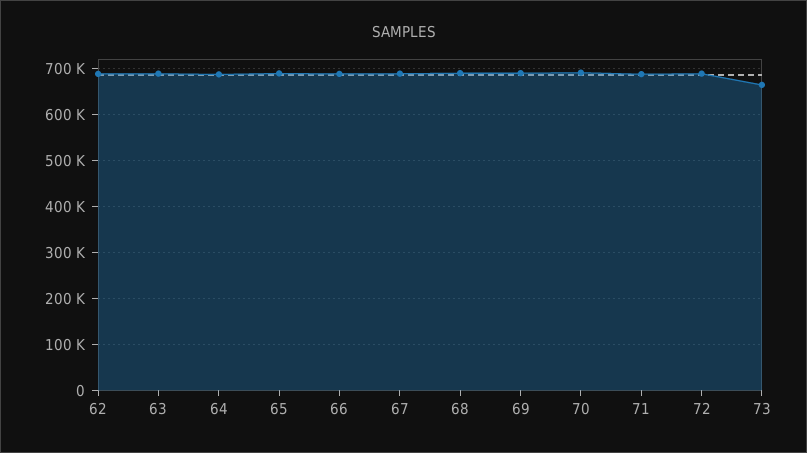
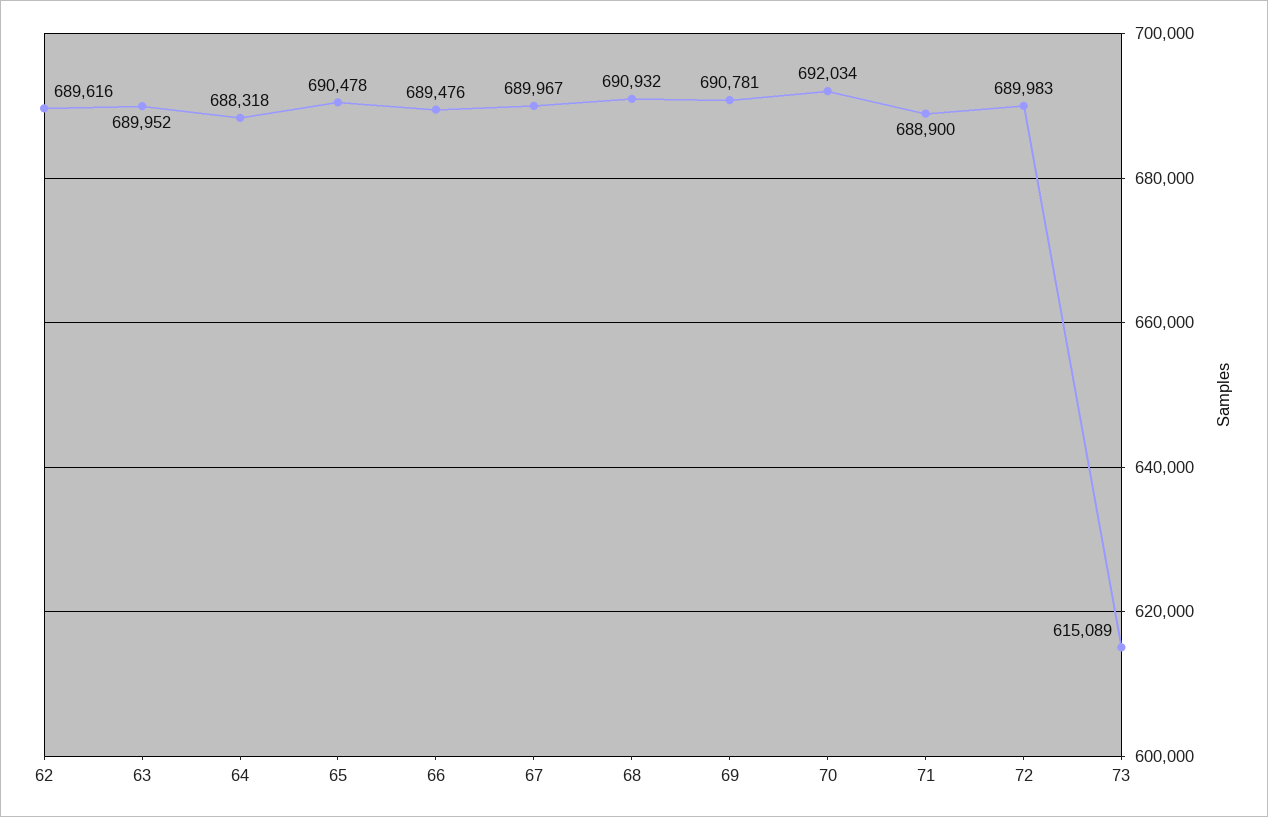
73: 660000 -> 615089

